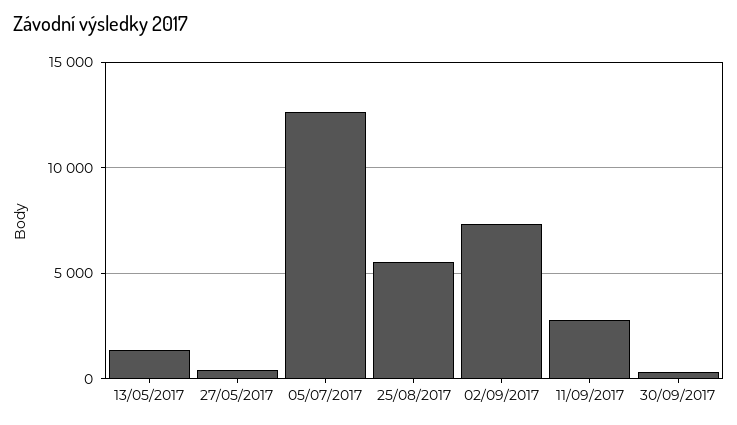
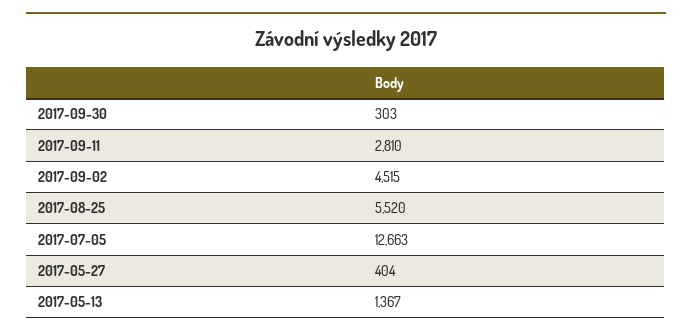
02/09/2017: 7500 -> 4515

